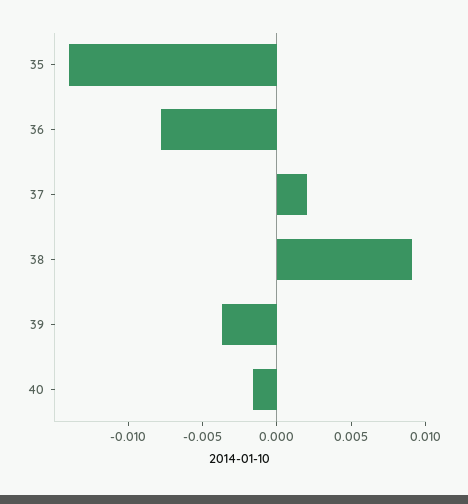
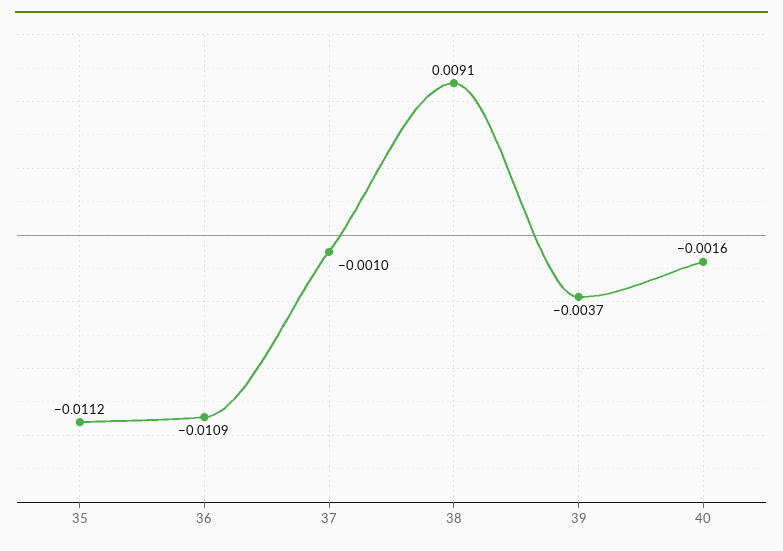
35: -0.014 -> -0.0112
36: -0.008 -> -0.0109
37: 0.002 -> -0.001

